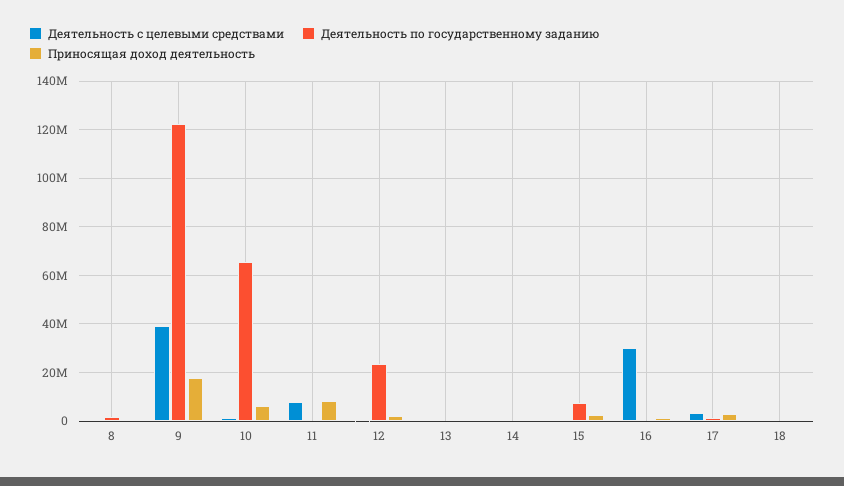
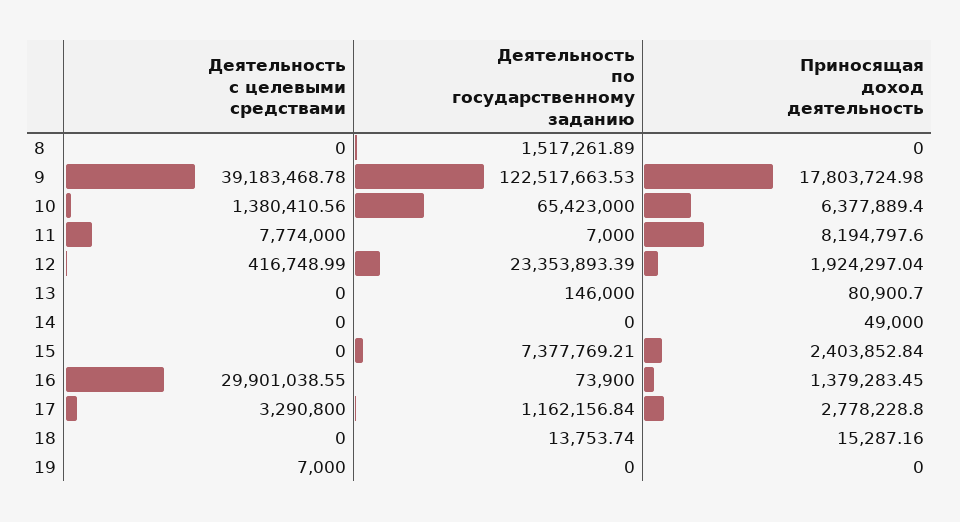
Деятельность с целевыми средствами, 19: none -> 7000
Деятельность по государственному заданию, 19: none -> 0
Приносящая доход деятельность, 19: none -> 0

